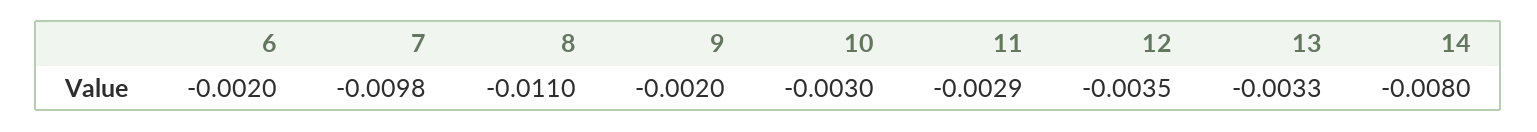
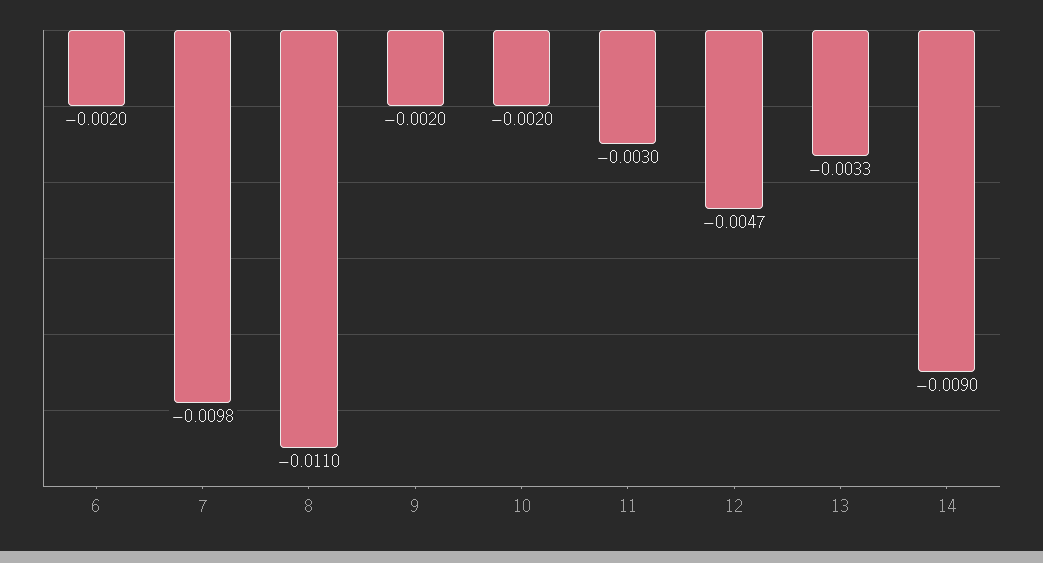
10: -0.003 -> -0.002
11: -0.0029 -> -0.003
12: -0.0035 -> -0.0047
14: -0.008 -> -0.009

